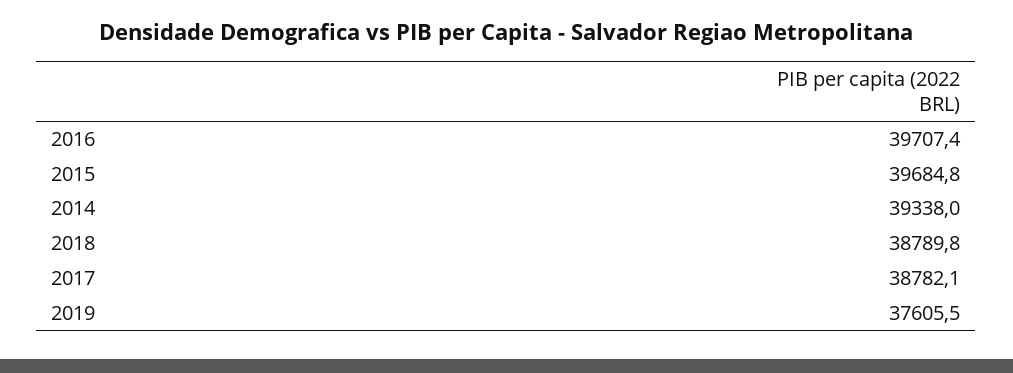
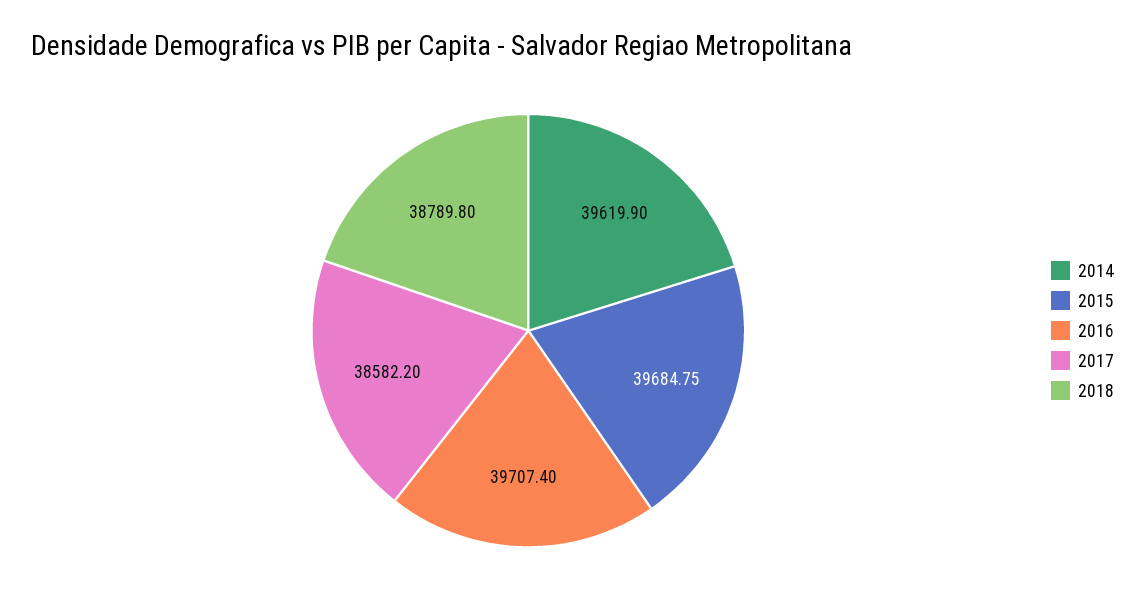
2014: 39338 -> 39619.9
2017: 38782.1 -> 38582.2
2019: 37605.5 -> none

